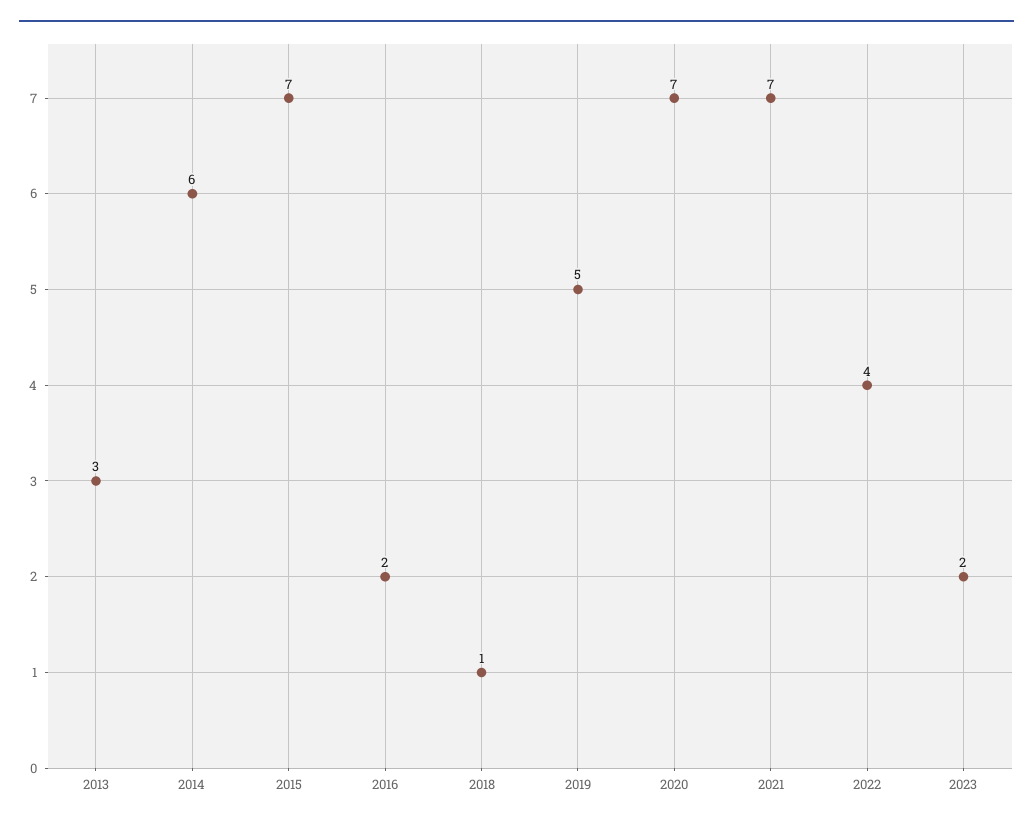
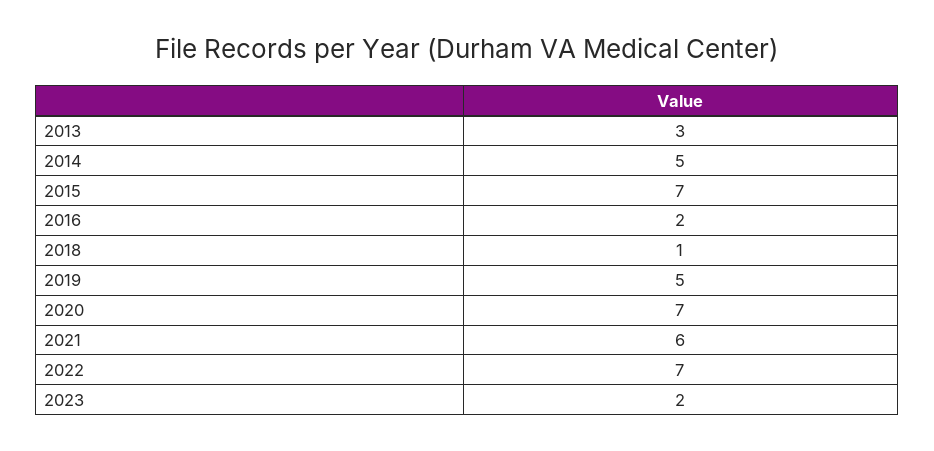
2014: 6 -> 5
2021: 7 -> 6
2022: 4 -> 7

